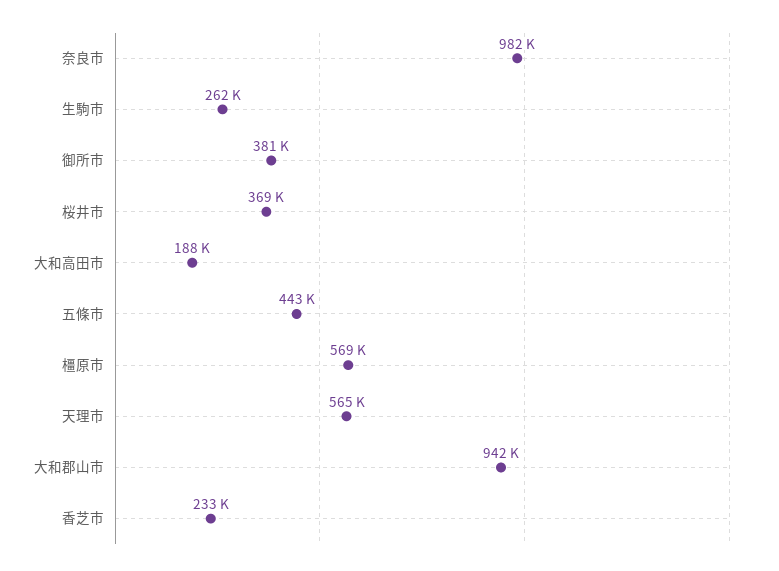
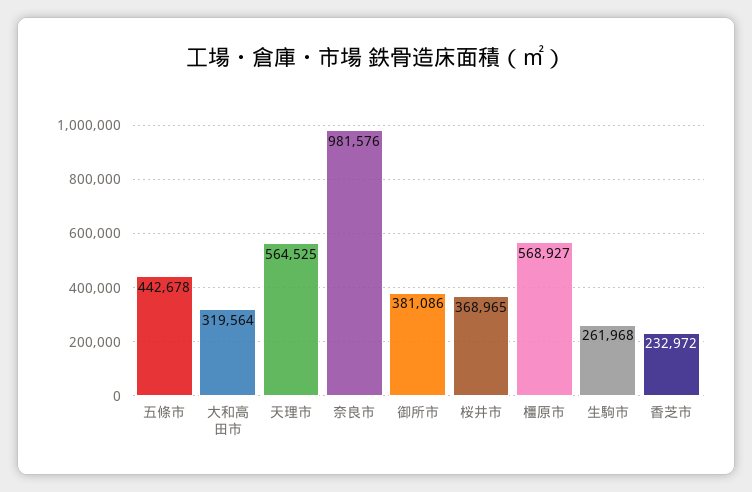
大和高田市: 188000 -> 319564
大和郡山市: 942000 -> none

